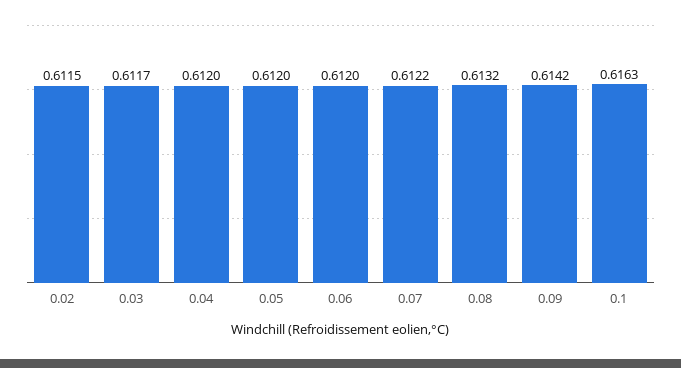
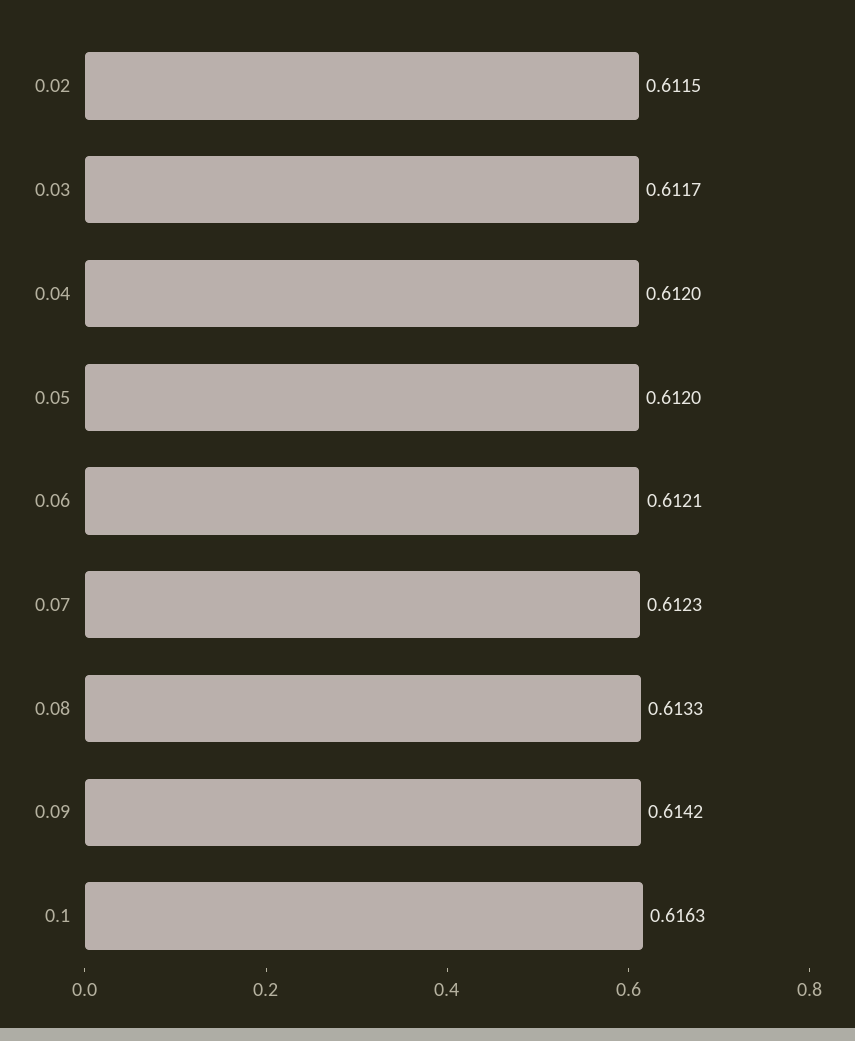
0.06: 0.612 -> 0.6121
0.07: 0.6122 -> 0.6123
0.08: 0.6132 -> 0.6133

